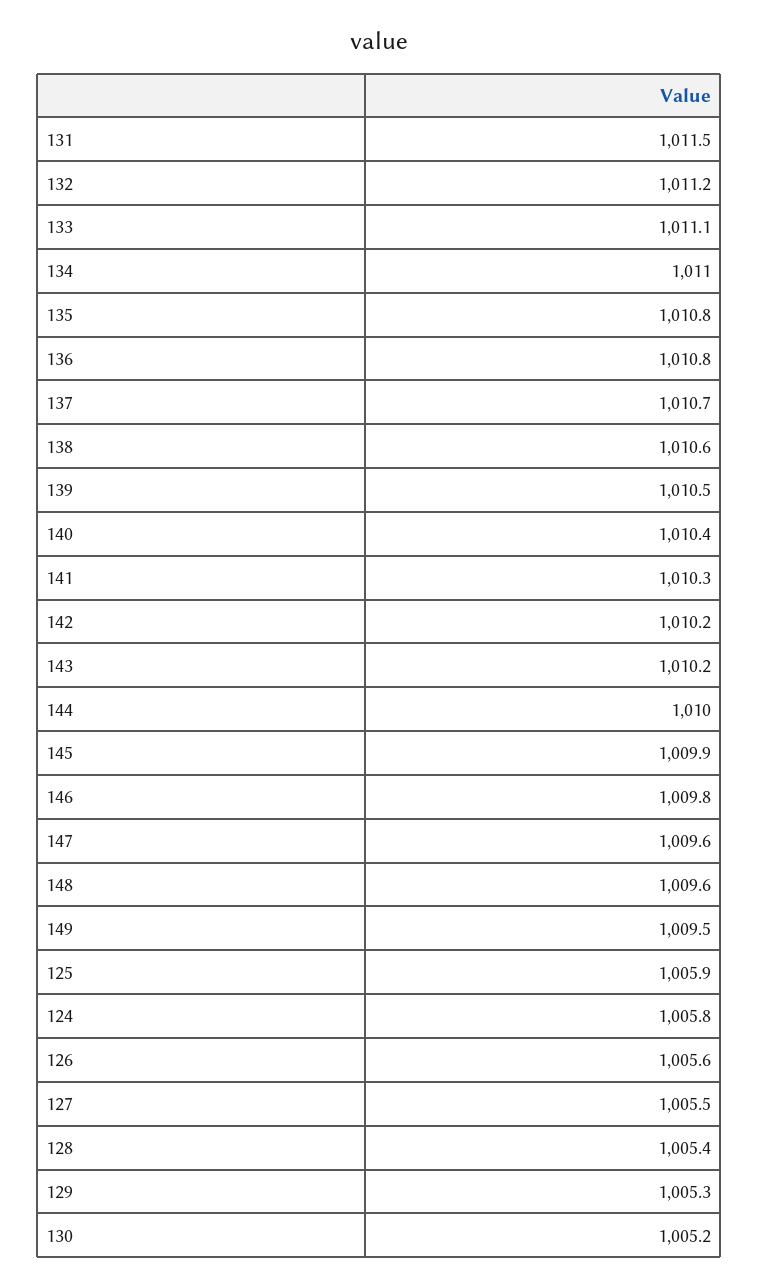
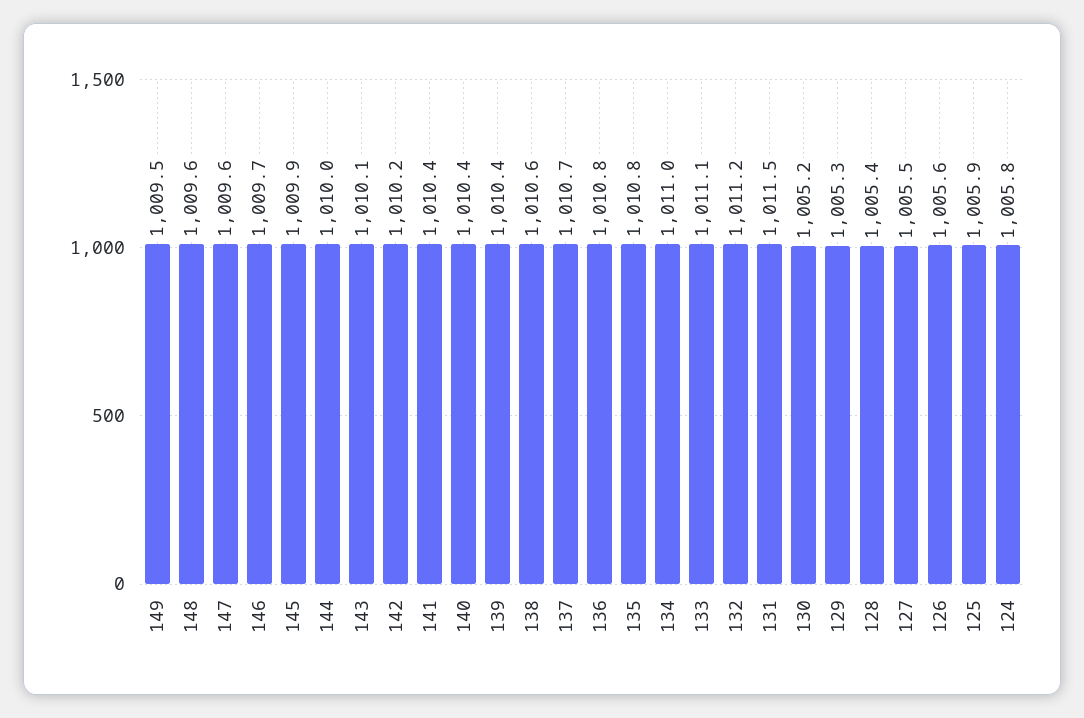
139: 1010.5 -> 1010.4
141: 1010.3 -> 1010.4
143: 1010.2 -> 1010.1
146: 1009.8 -> 1009.7

